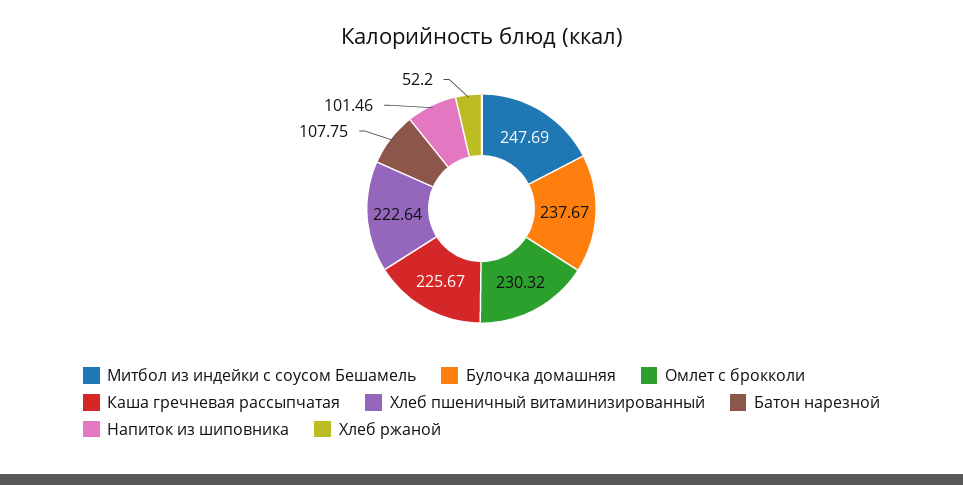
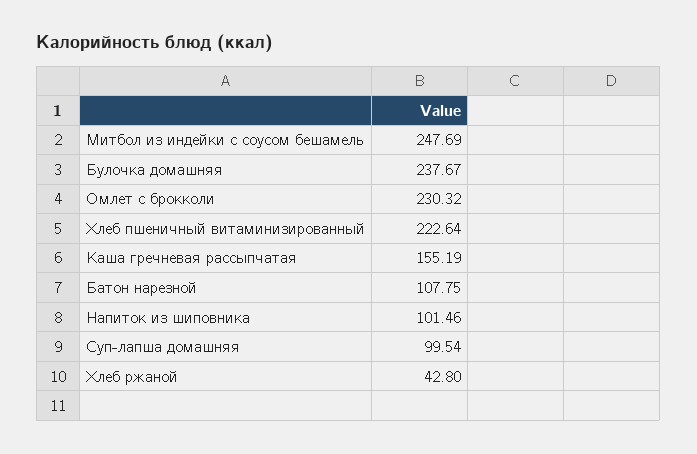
Каша гречневая рассыпчатая: 225.67 -> 155.19
Хлеб ржаной: 52.2 -> 42.8
Суп-лапша домашняя: none -> 99.54

